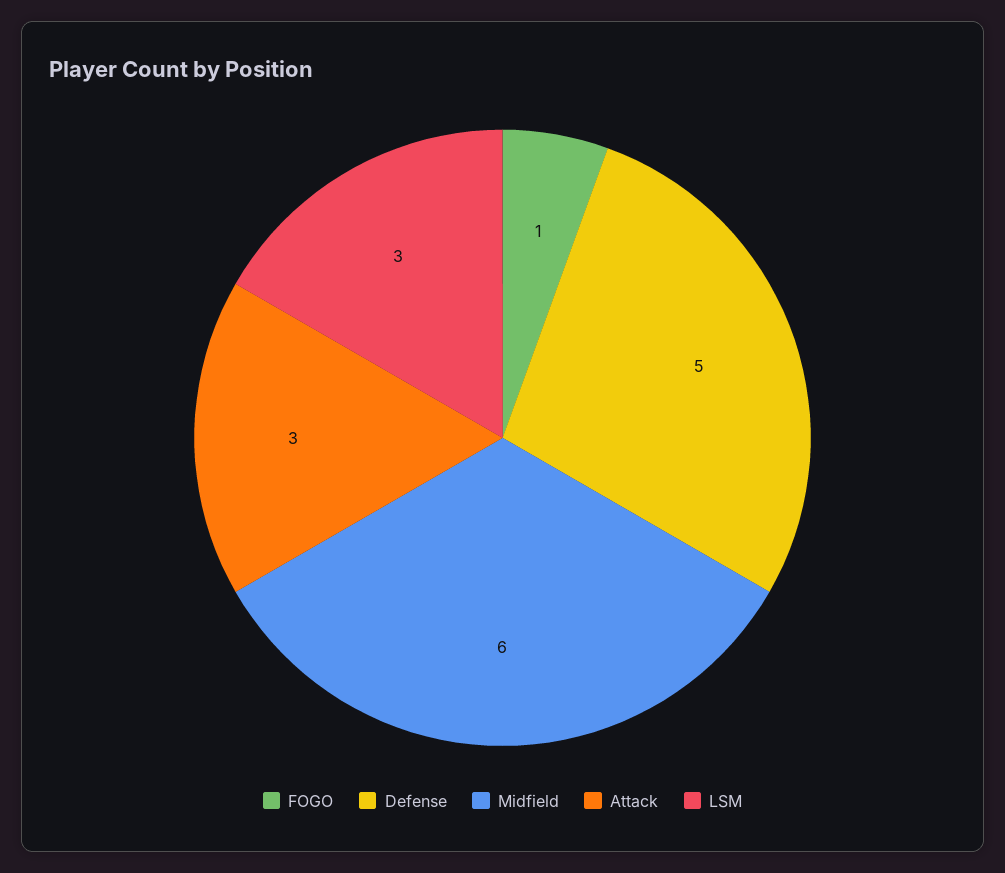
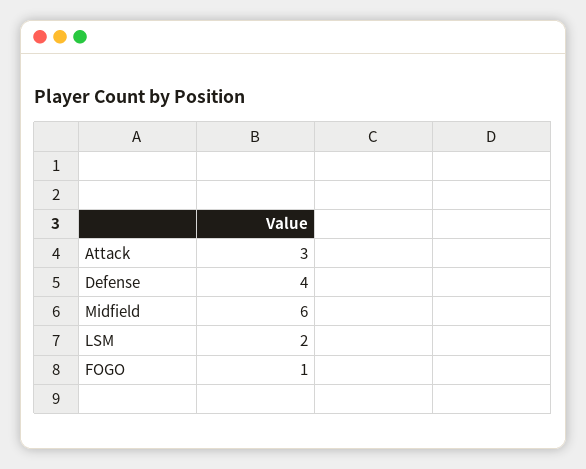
Defense: 5 -> 4
LSM: 3 -> 2

